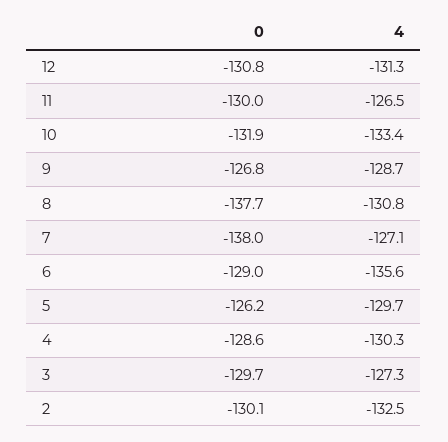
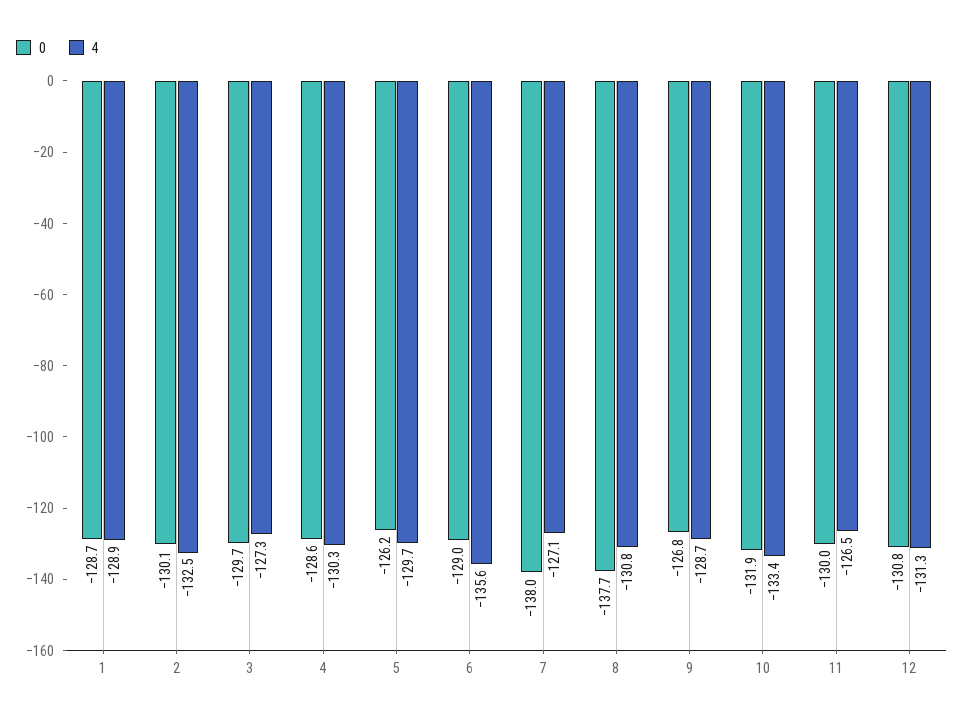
0, 1: none -> -128.7
4, 1: none -> -128.9

